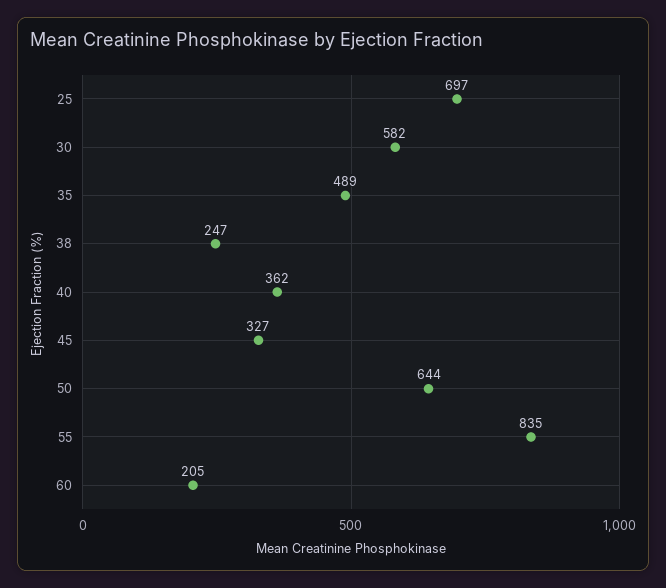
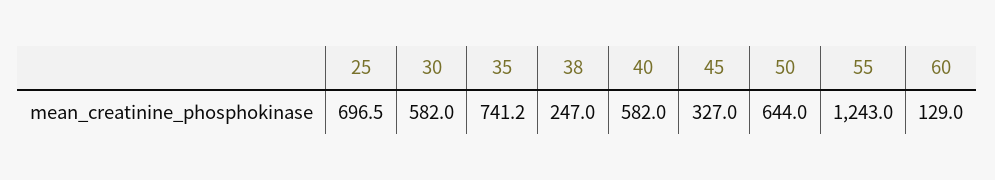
35: 489 -> 741.2
40: 362 -> 582
55: 835 -> 1243
60: 205 -> 129

